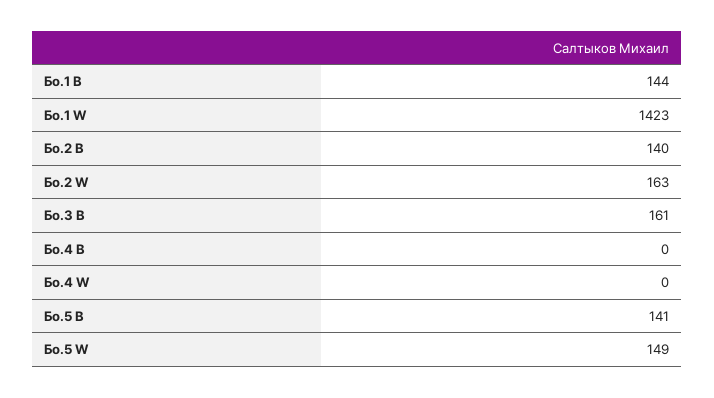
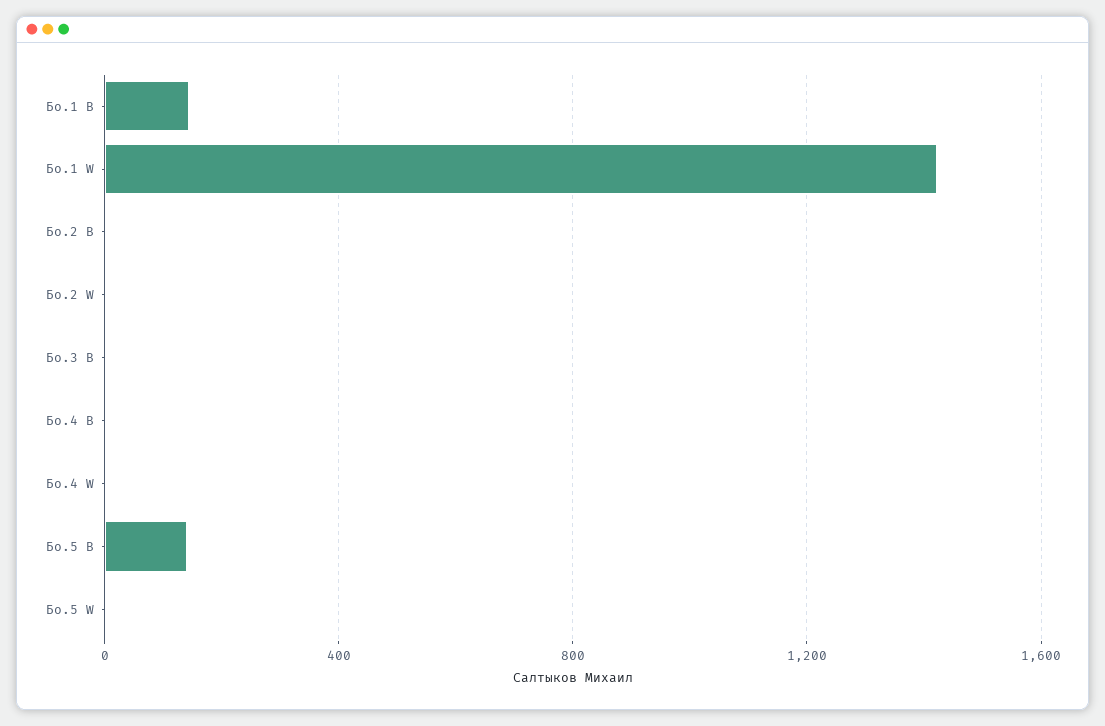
Бо.2 B: 140 -> 0
Бо.2 W: 163 -> 0
Бо.3 B: 161 -> 0
Бо.5 W: 149 -> 0

